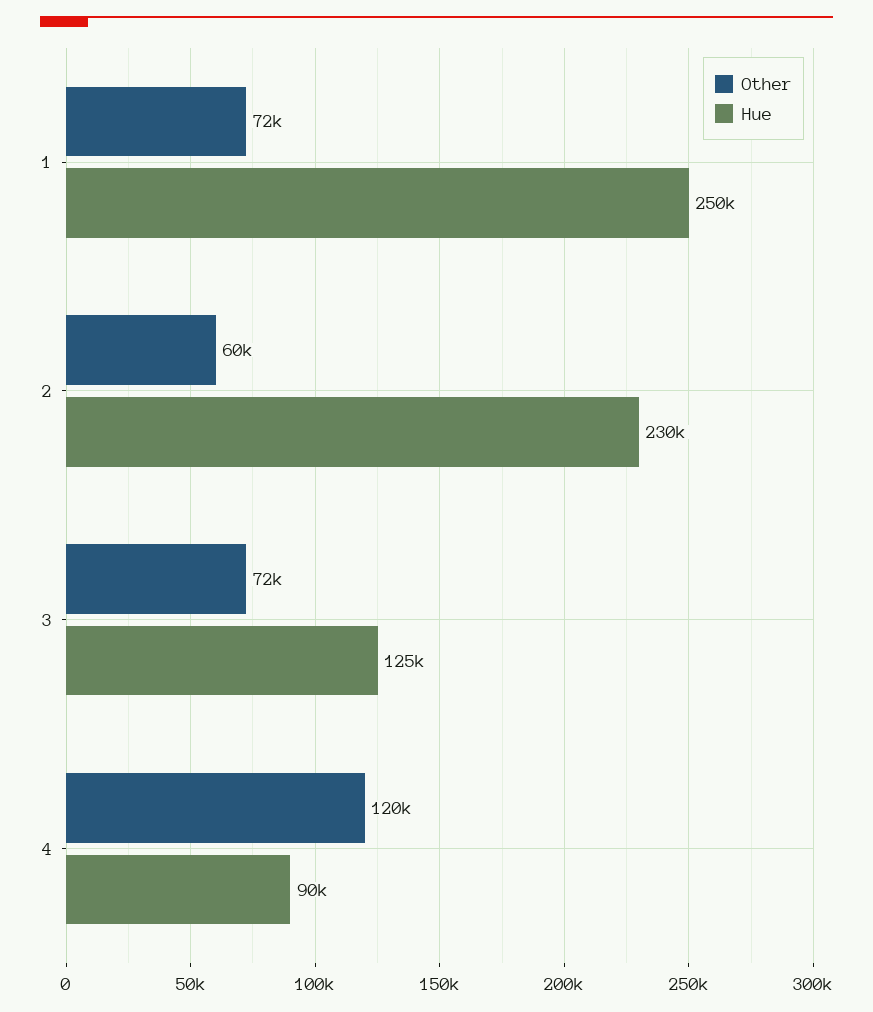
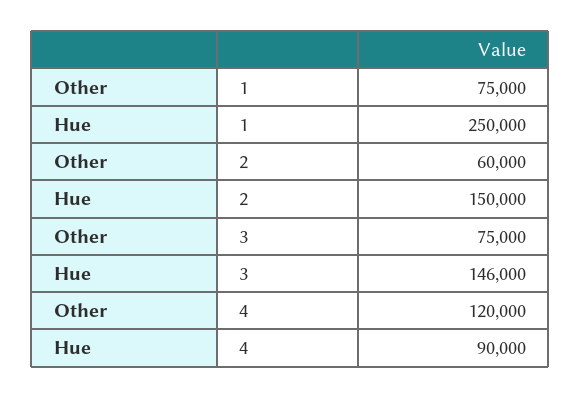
Other, 1: 72000 -> 75000
Hue, 2: 230000 -> 150000
Other, 3: 72000 -> 75000
Hue, 3: 125000 -> 146000

